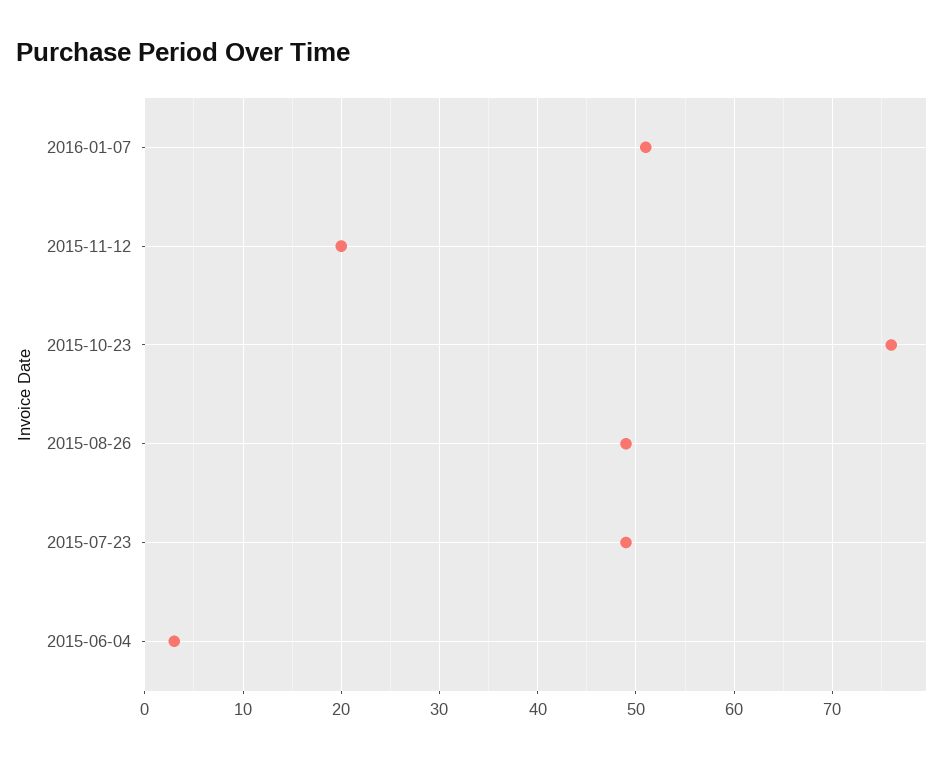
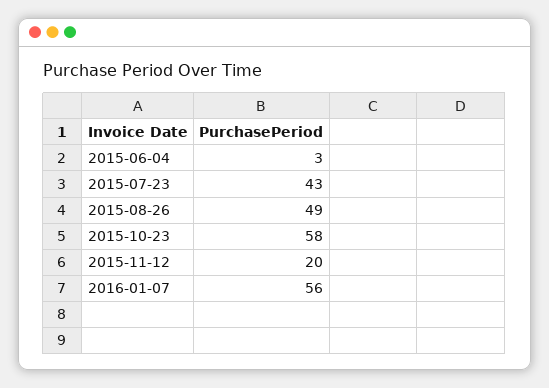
2016-01-07: 51 -> 56
2015-10-23: 76 -> 58
2015-07-23: 49 -> 43

